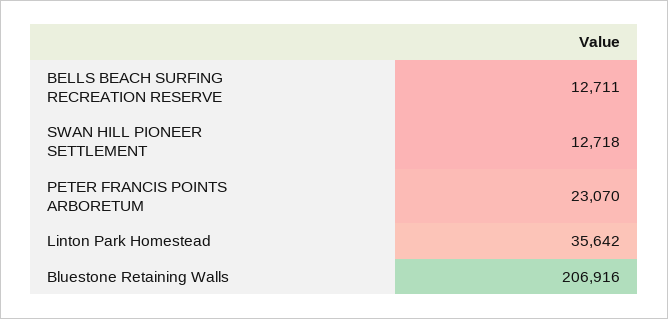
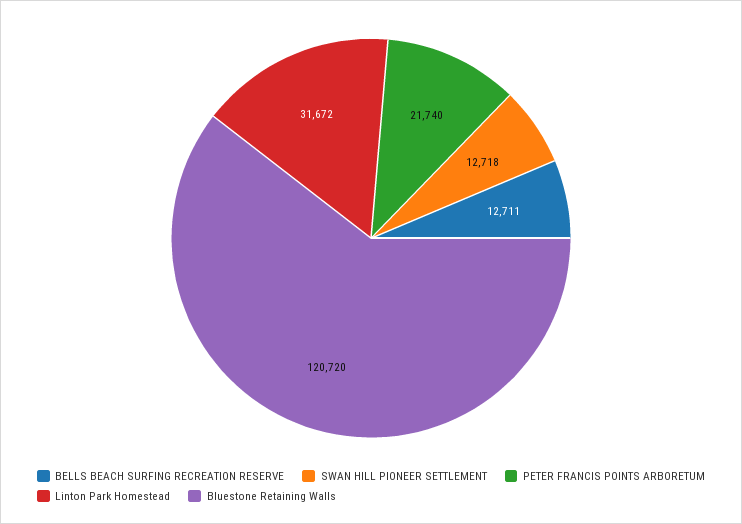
PETER FRANCIS POINTS ARBORETUM: 23070 -> 21740
Linton Park Homestead: 35642 -> 31672
Bluestone Retaining Walls: 206916 -> 120720

